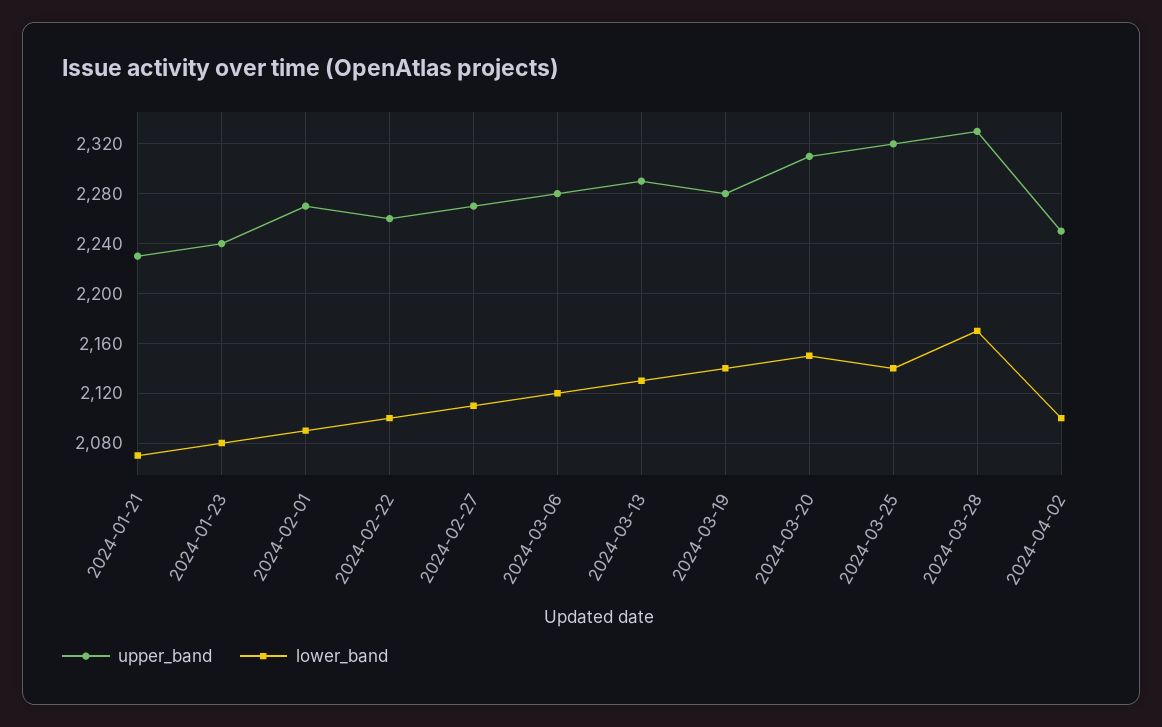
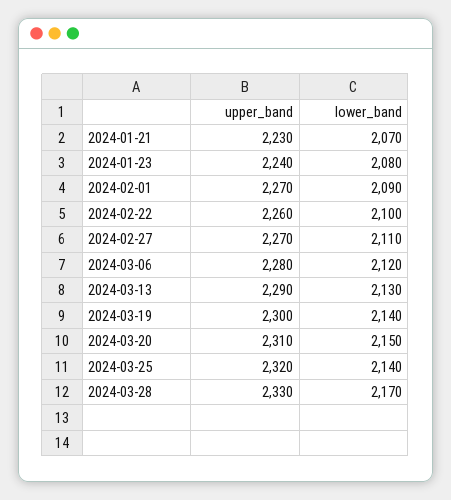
upper_band, 2024-03-19: 2280 -> 2300
upper_band, 2024-04-02: 2250 -> none
lower_band, 2024-04-02: 2100 -> none

